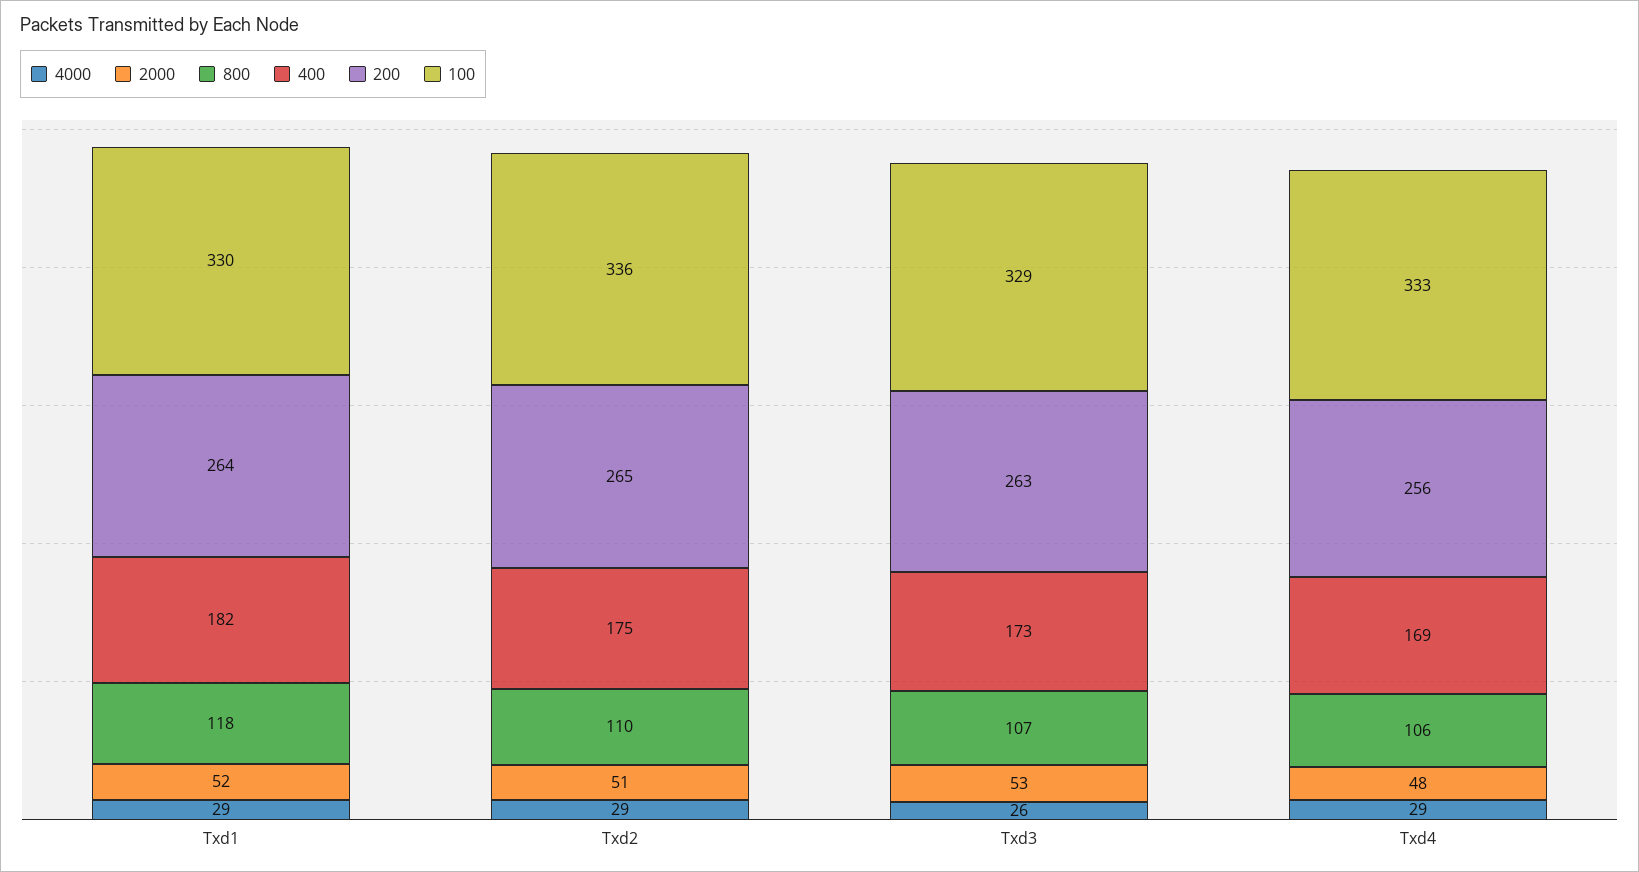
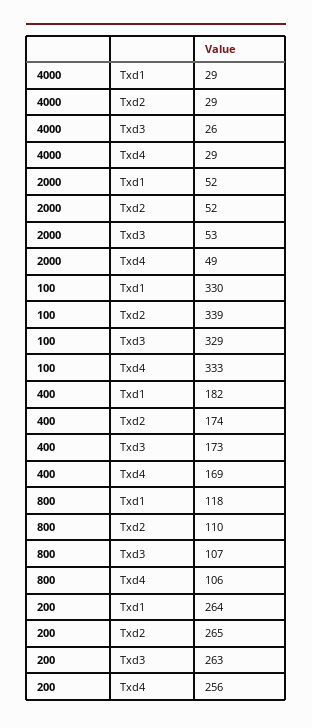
2000, Txd2: 51 -> 52
400, Txd2: 175 -> 174
100, Txd2: 336 -> 339
2000, Txd4: 48 -> 49

